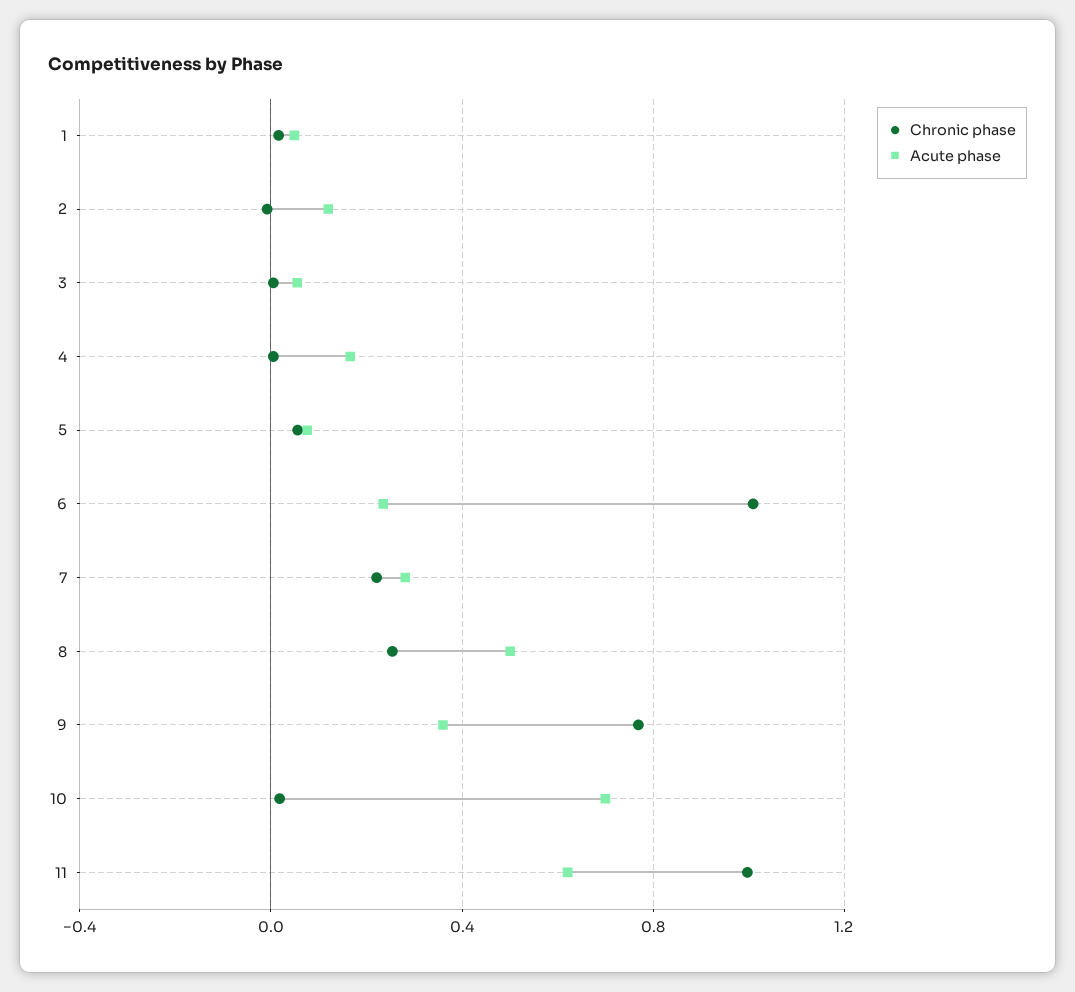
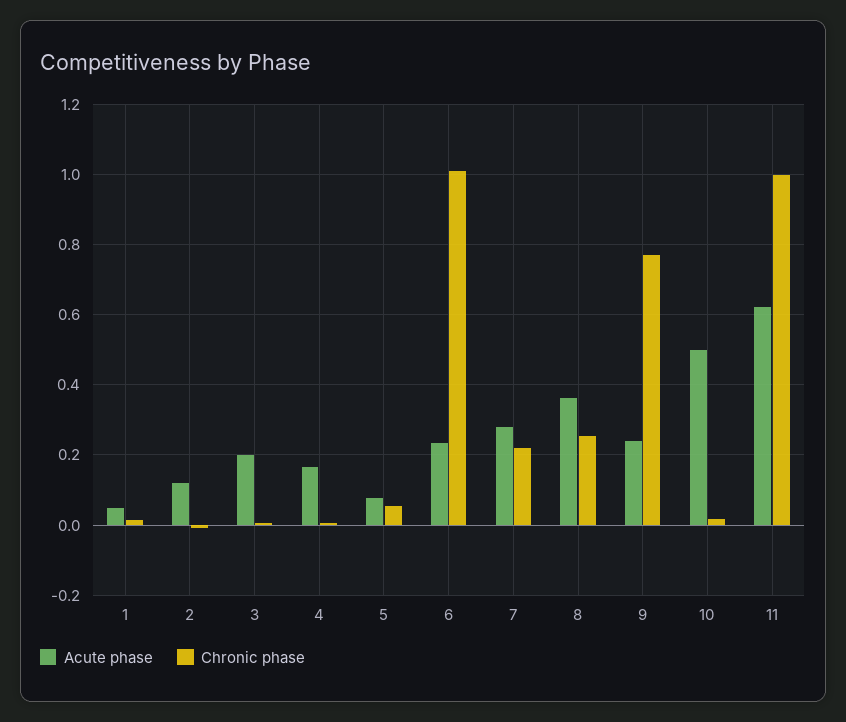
Acute phase, 3: 0.05 -> 0.2
Acute phase, 8: 0.5 -> 0.36
Acute phase, 9: 0.35 -> 0.24
Acute phase, 10: 0.7 -> 0.5

